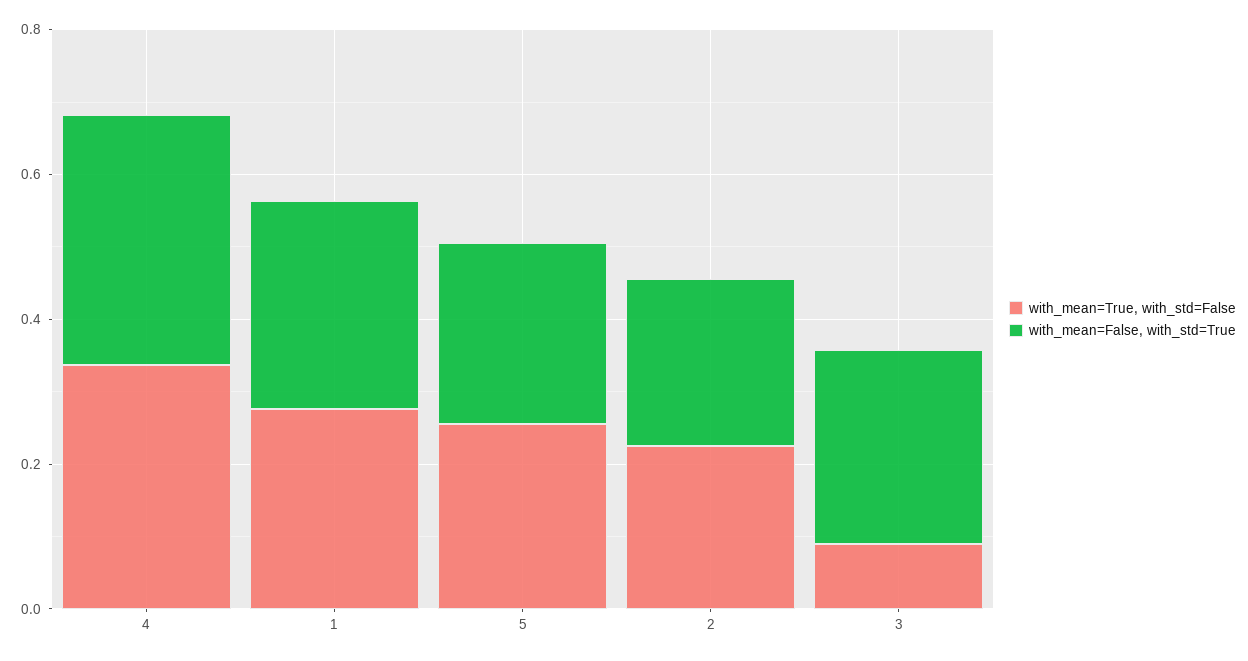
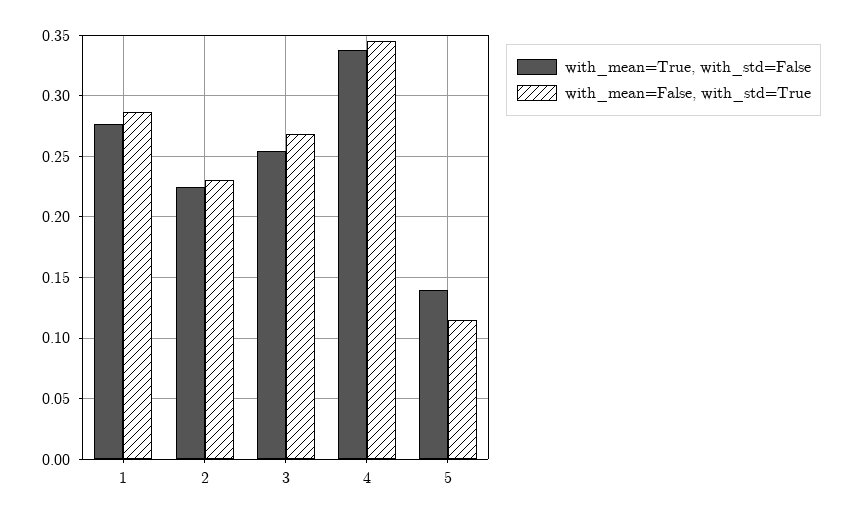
with_mean=True, with_std=False, 5: 0.25 -> 0.14
with_mean=False, with_std=True, 5: 0.25 -> 0.115
with_mean=True, with_std=False, 3: 0.1 -> 0.255

